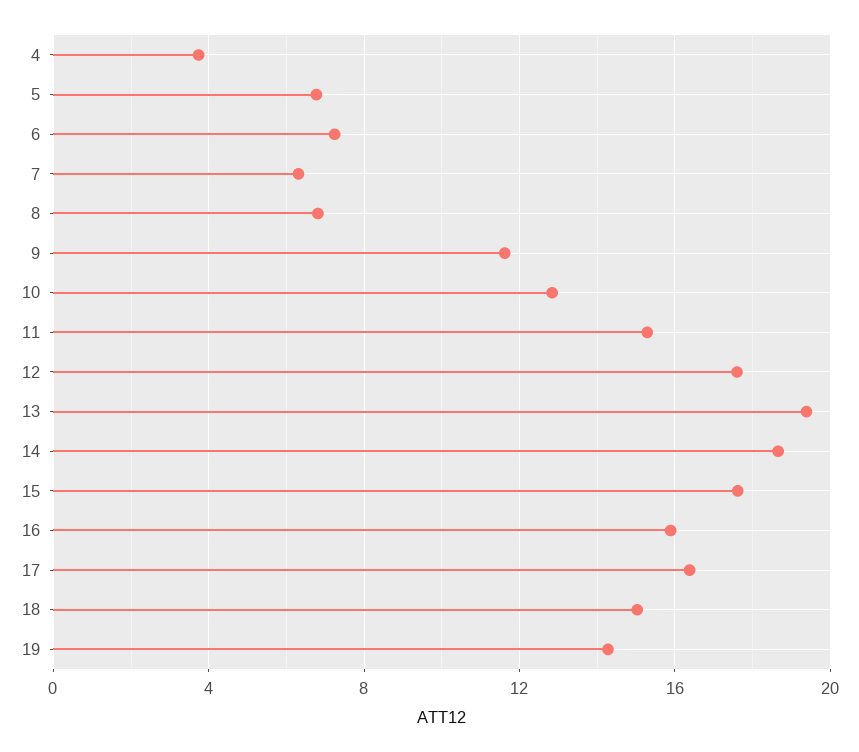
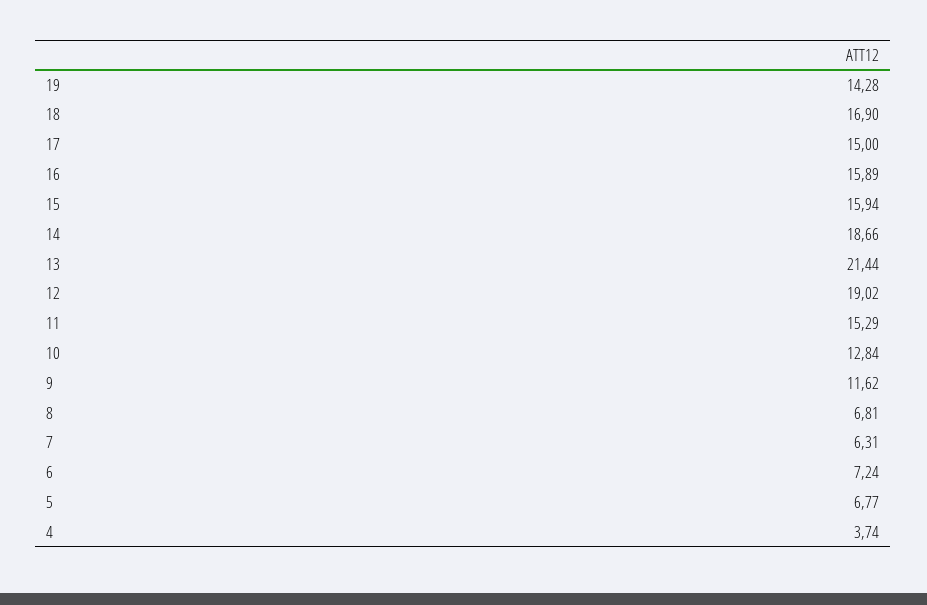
12: 17.5 -> 19.02
13: 19.5 -> 21.44
15: 17.5 -> 15.94
17: 16.5 -> 15
18: 15 -> 16.9

